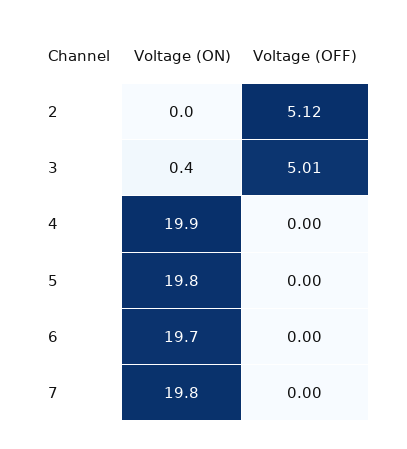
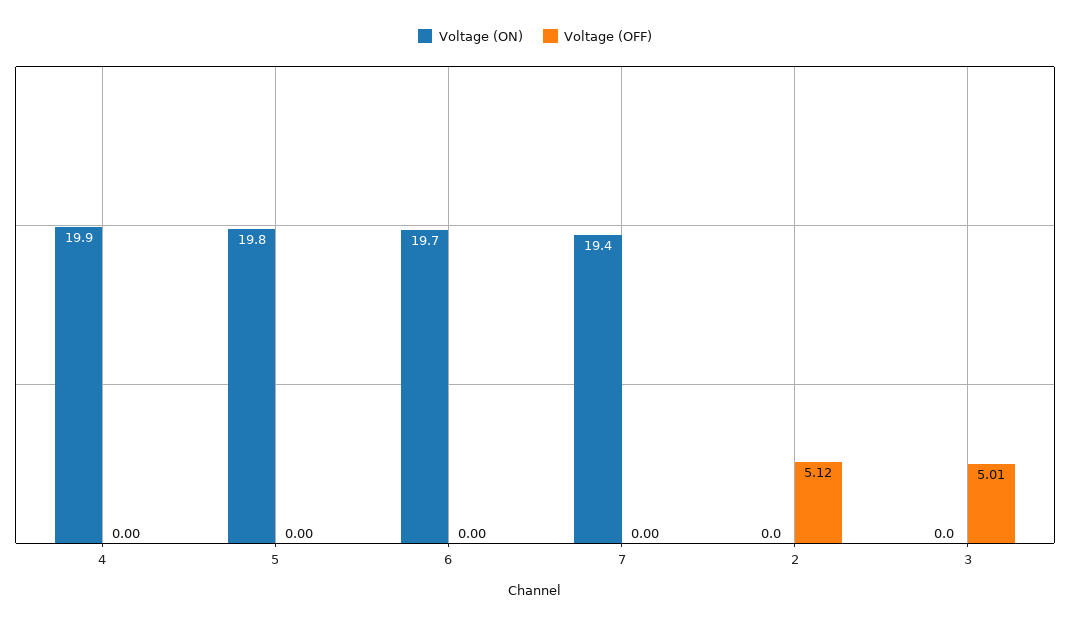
Voltage (ON), 3: 0.4 -> 0
Voltage (ON), 7: 19.8 -> 19.4

